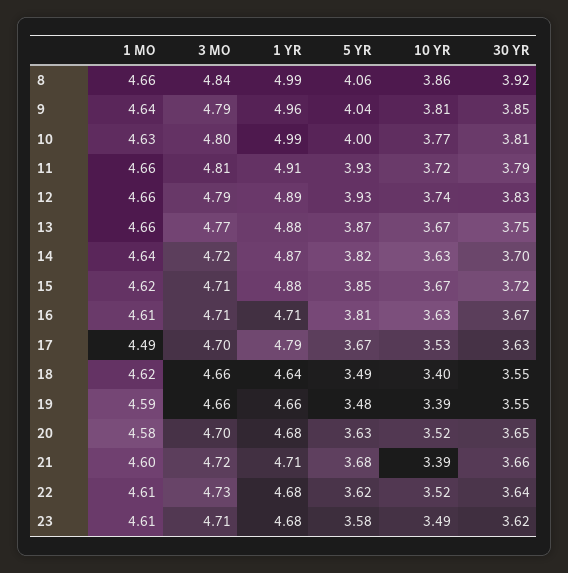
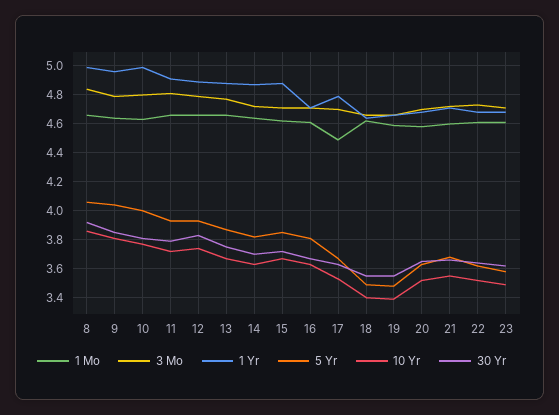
10 YR, 21: 3.39 -> 3.55

